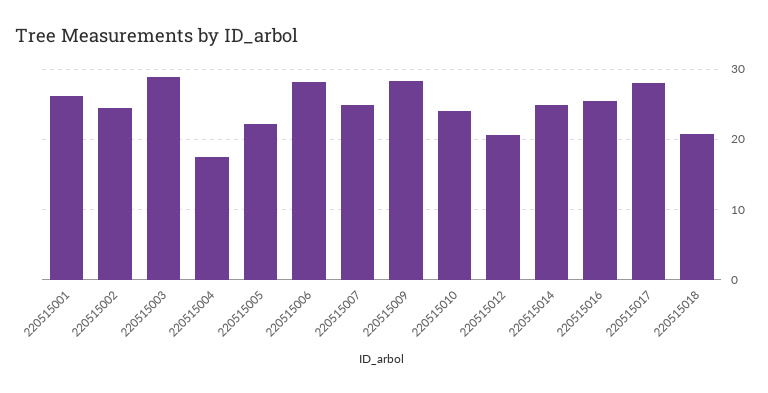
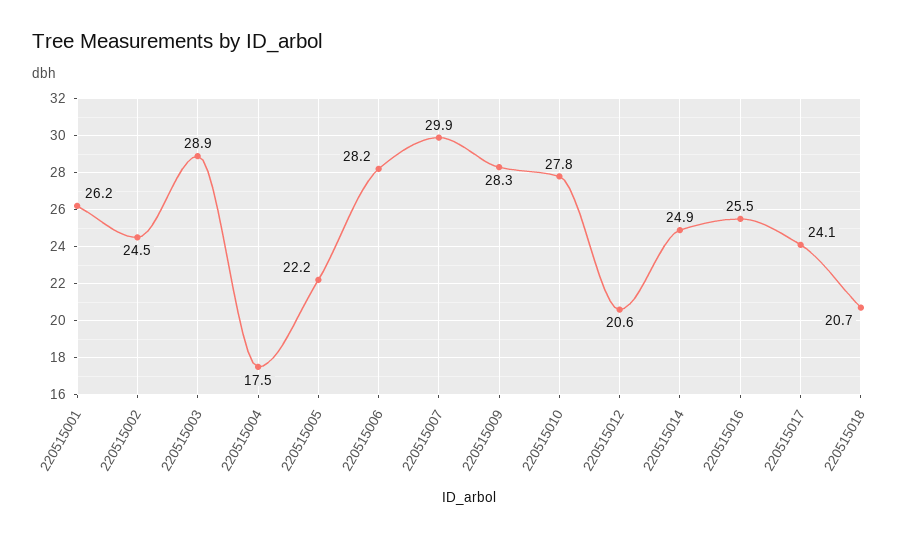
220515007: 25 -> 29.9
220515010: 24 -> 27.8
220515017: 28 -> 24.1

